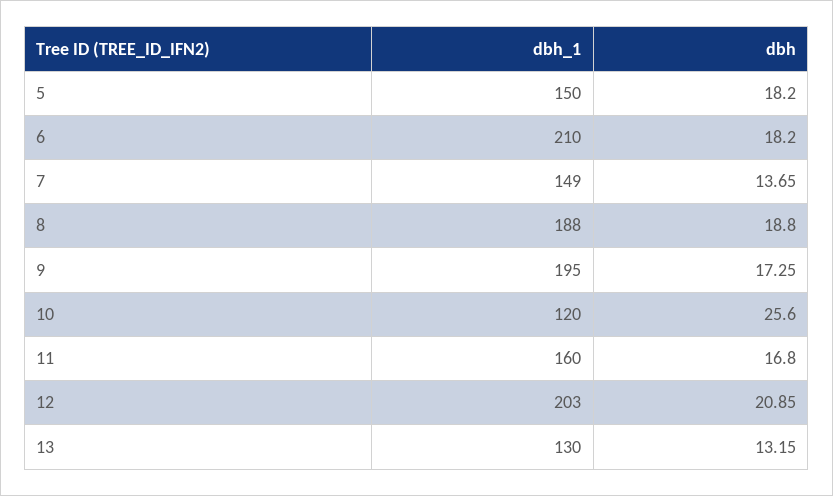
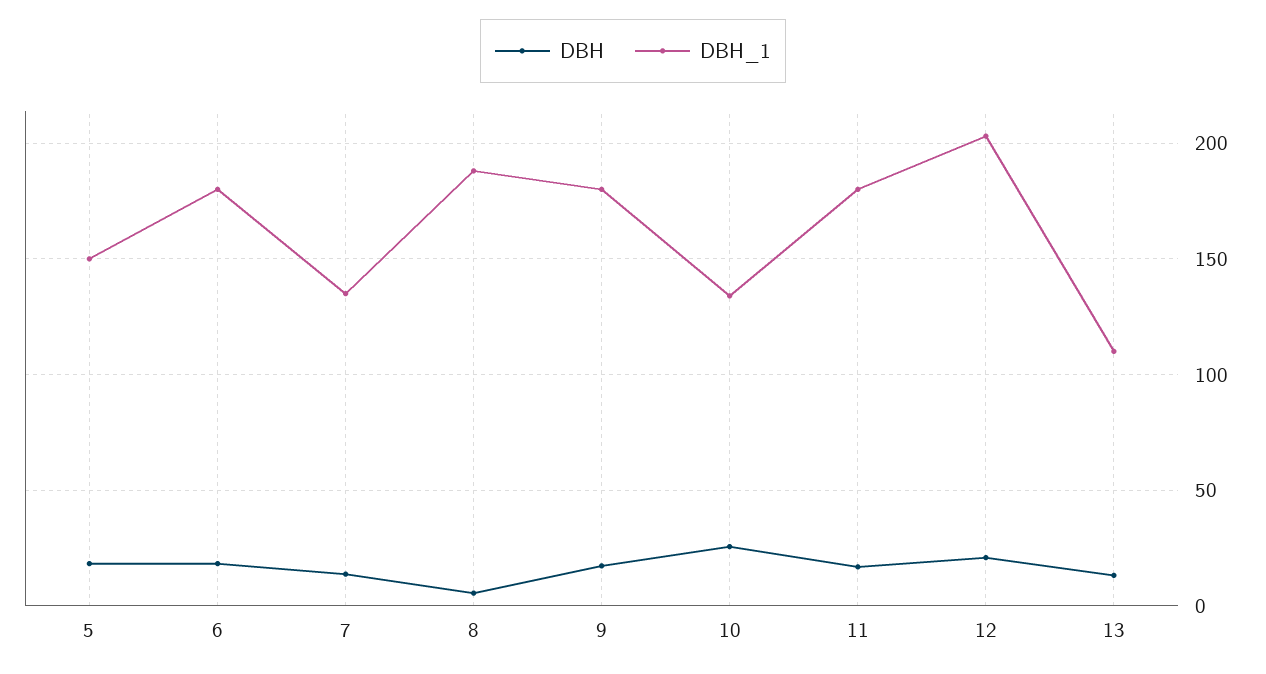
dbh_1, 6: 210 -> 180
dbh_1, 7: 149 -> 135
dbh, 8: 18.8 -> 5
dbh_1, 9: 195 -> 180
dbh_1, 10: 120 -> 135
dbh_1, 11: 160 -> 180
dbh_1, 13: 130 -> 110

